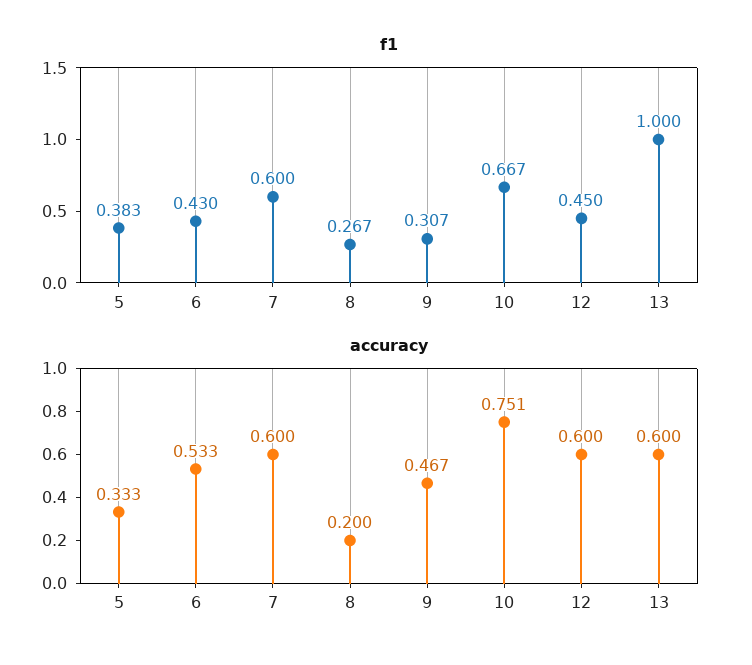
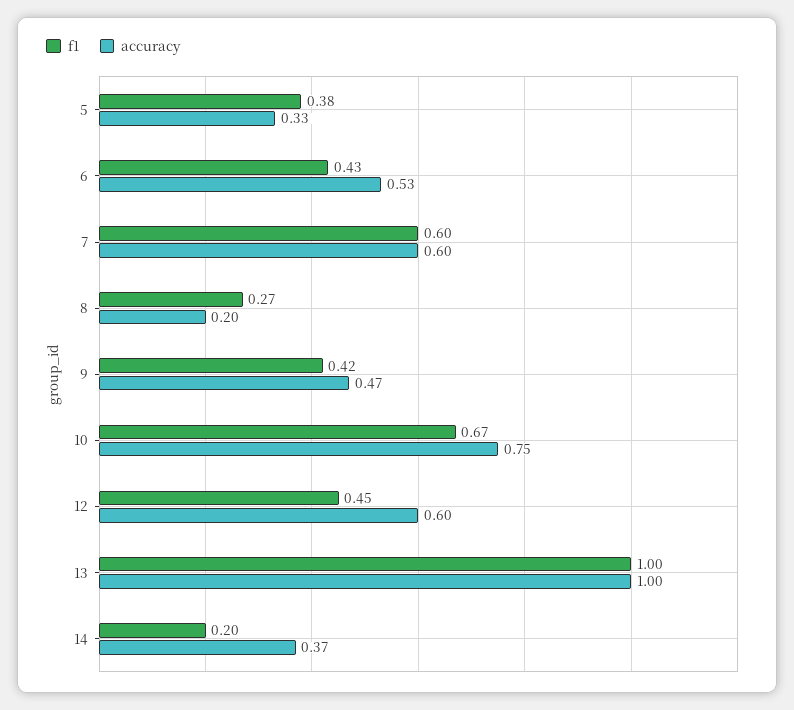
f1, 9: 0.307 -> 0.42
accuracy, 13: 0.6 -> 1
f1, 14: none -> 0.2
accuracy, 14: none -> 0.37

